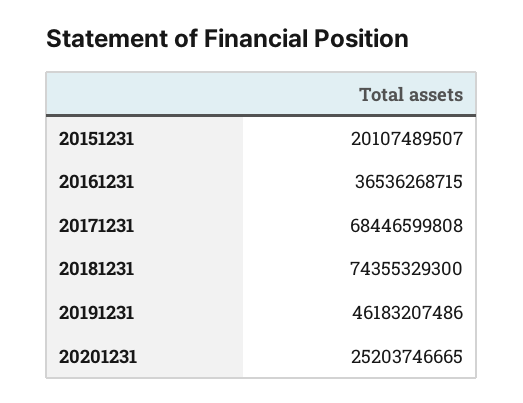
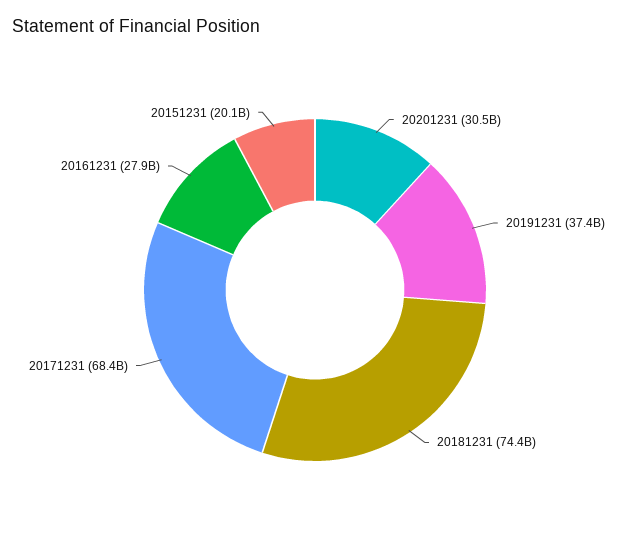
20161231: 36536268715 -> 27900000000
20191231: 46183207486 -> 37400000000
20201231: 25203746665 -> 30500000000

